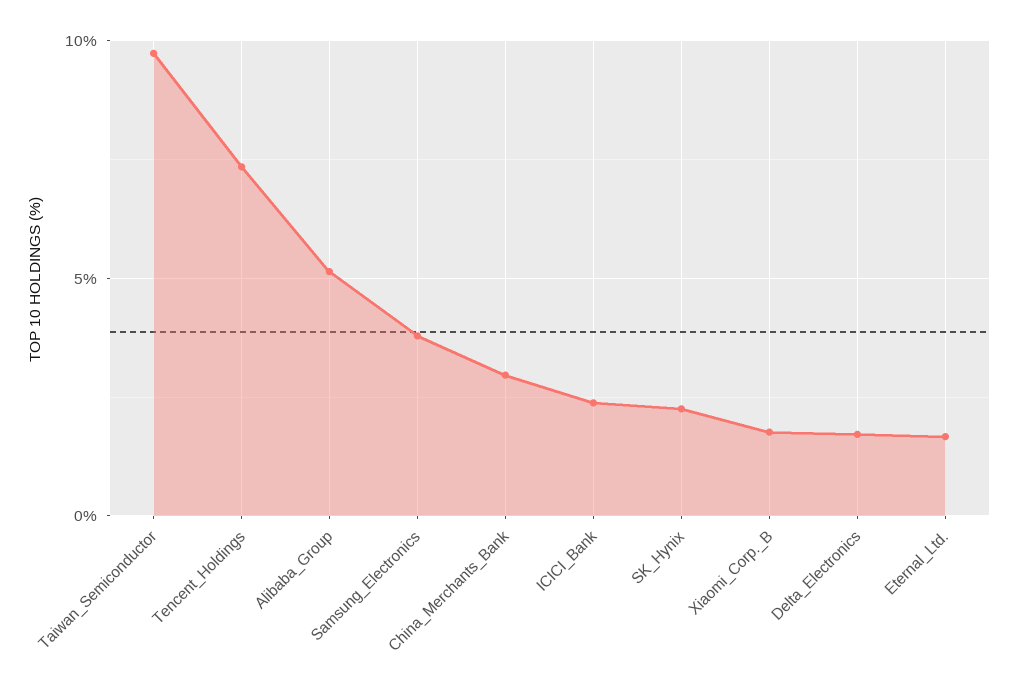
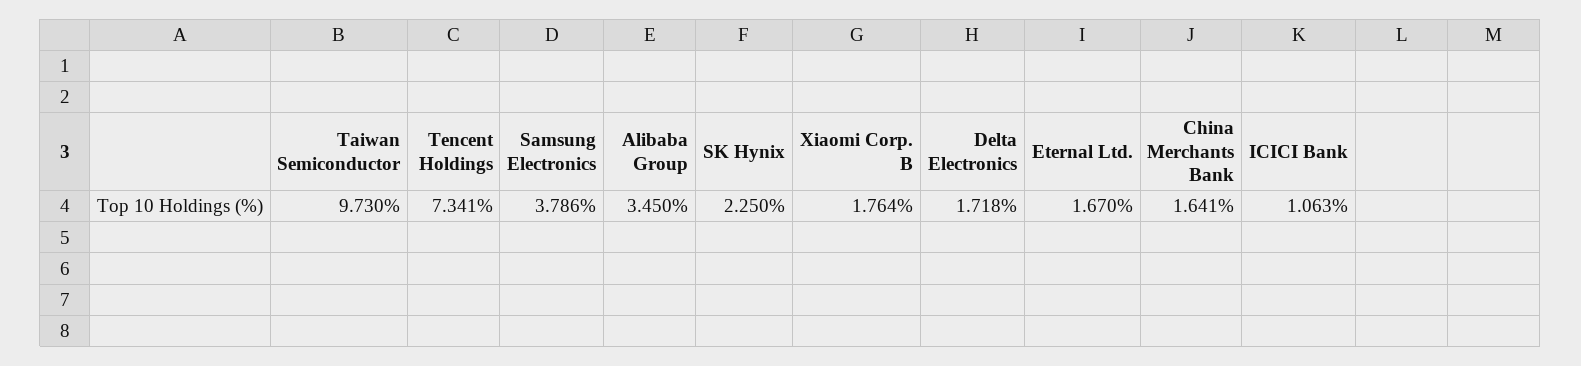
Alibaba_Group: 5 -> 3.45
China_Merchants_Bank: 3 -> 1.641
ICICI_Bank: 2.5 -> 1.063

